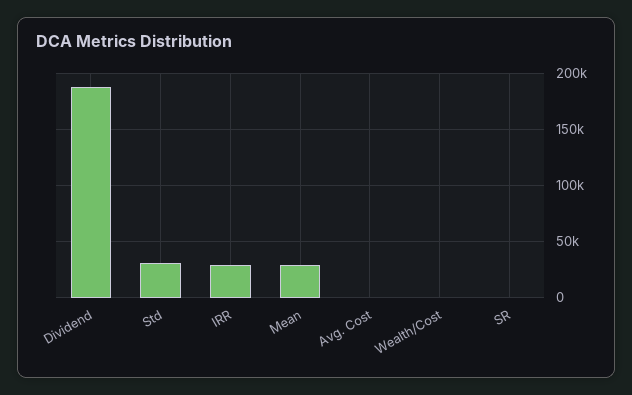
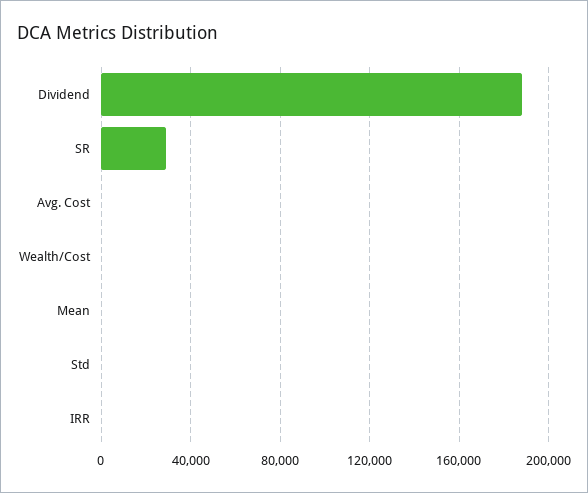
Std: 30000 -> 0
IRR: 30000 -> 0
Mean: 30000 -> 0
SR: 0 -> 30000

